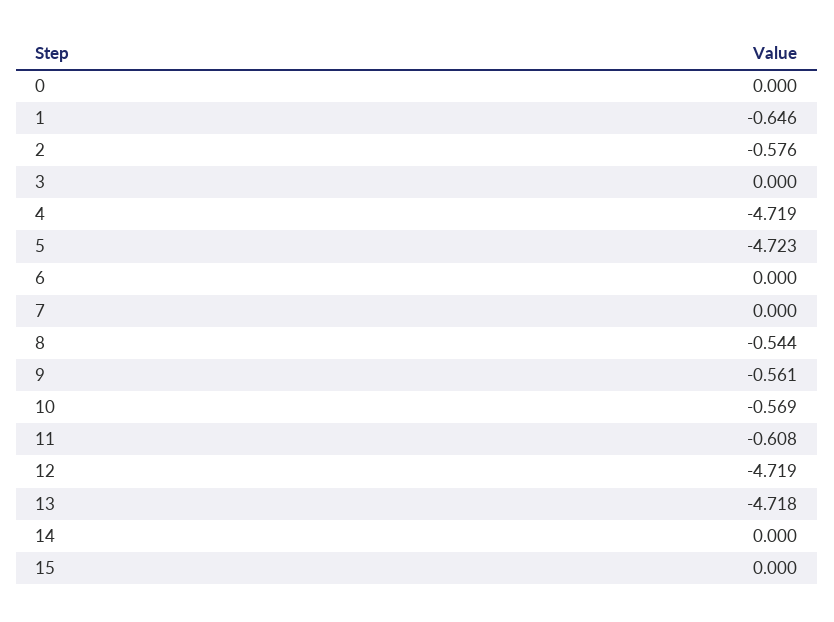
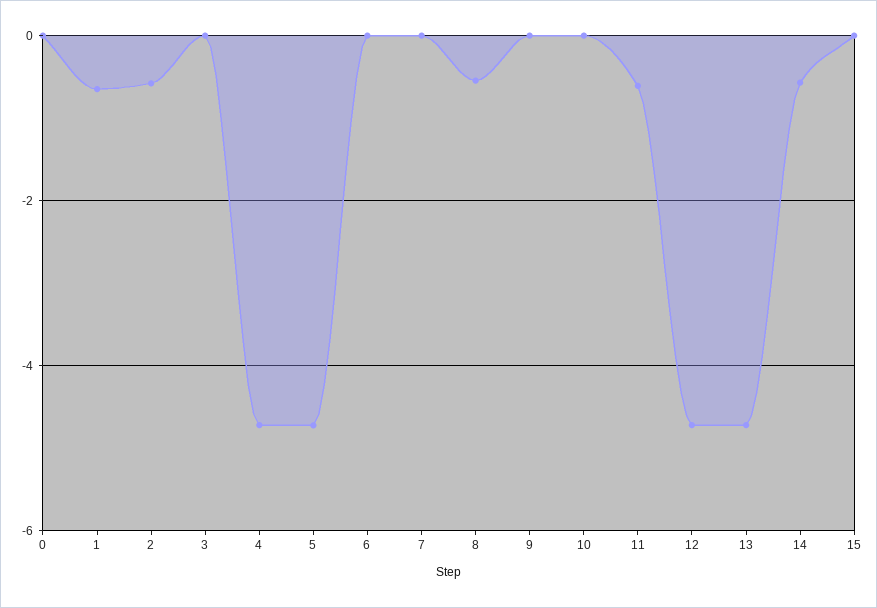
9: -0.561 -> 0
10: -0.569 -> 0
14: 0 -> -0.6

